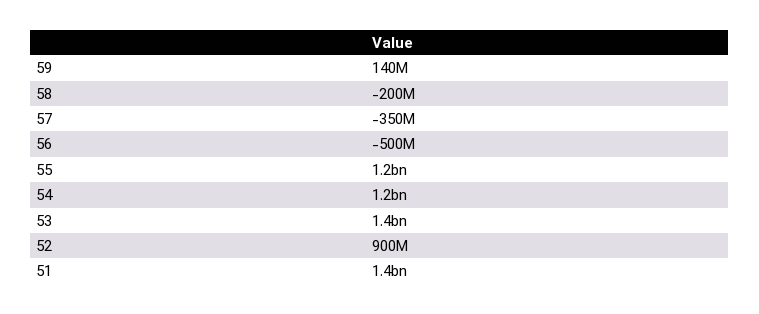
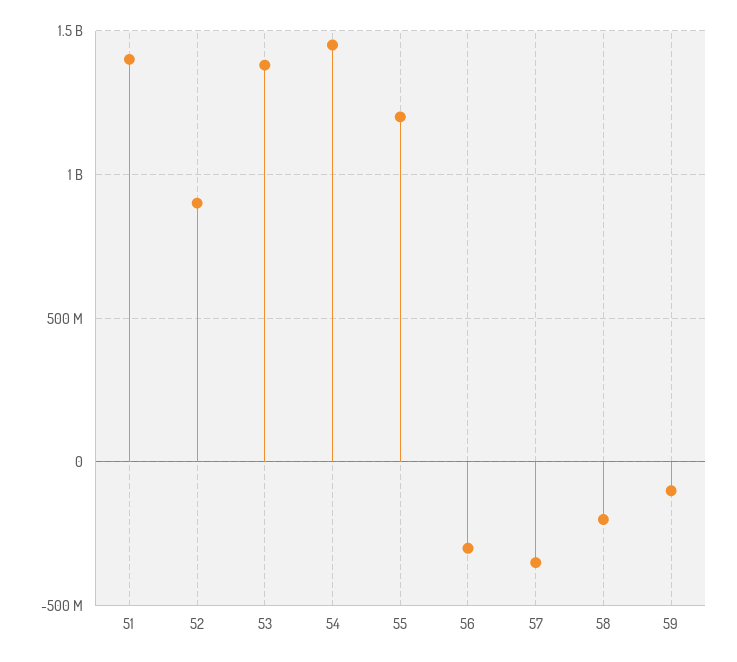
59: 140000000 -> -100000000
56: -500000000 -> -300000000
54: 1200000000 -> 1450000000

